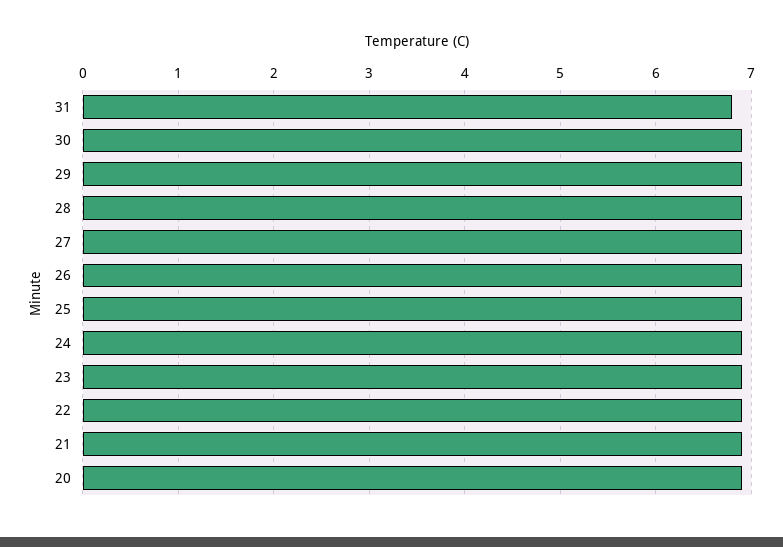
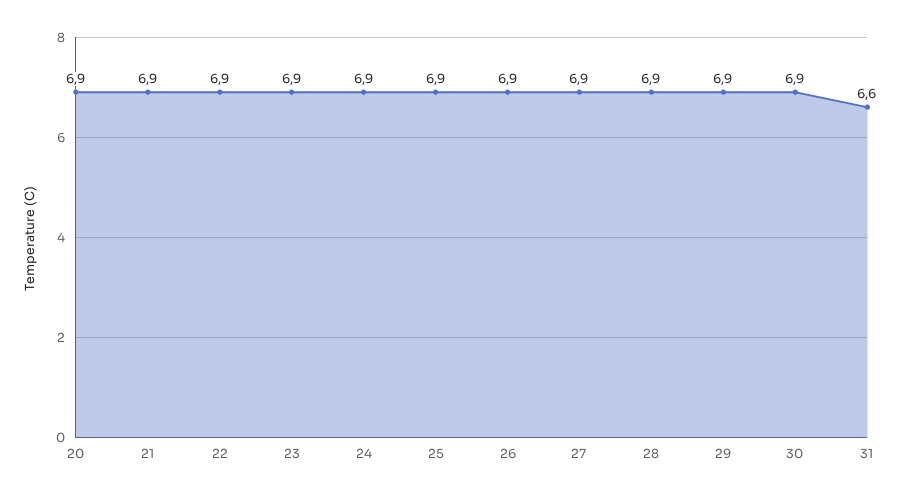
31: 6.8 -> 6.6

